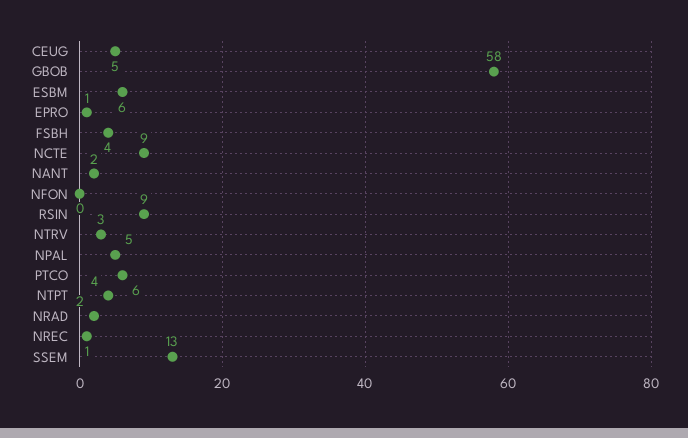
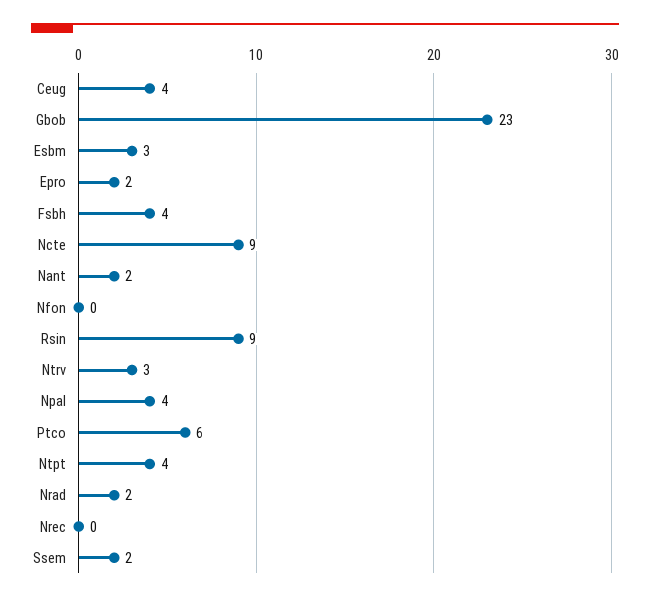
CEUG: 5 -> 4
GBOB: 58 -> 23
ESBM: 6 -> 3
EPRO: 1 -> 2
NPAL: 5 -> 4
NREC: 1 -> 0
SSEM: 13 -> 2

